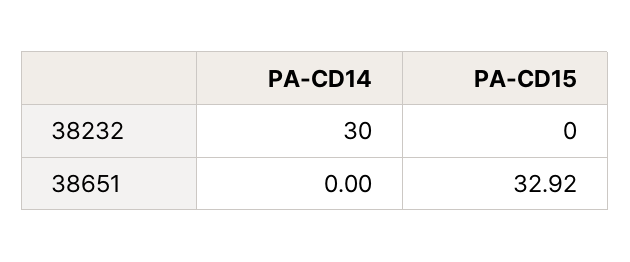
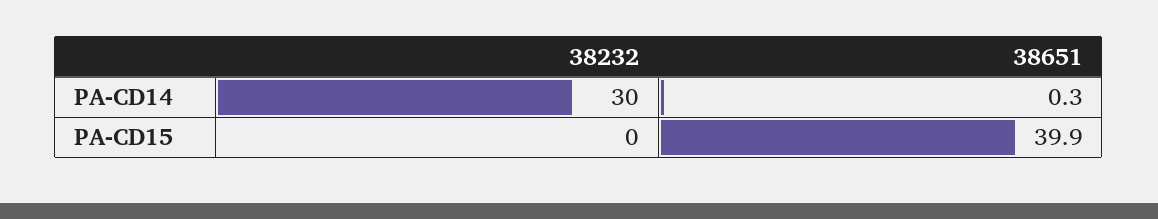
PA-CD14, 38651: 0 -> 0.3
PA-CD15, 38651: 32.92 -> 39.9

